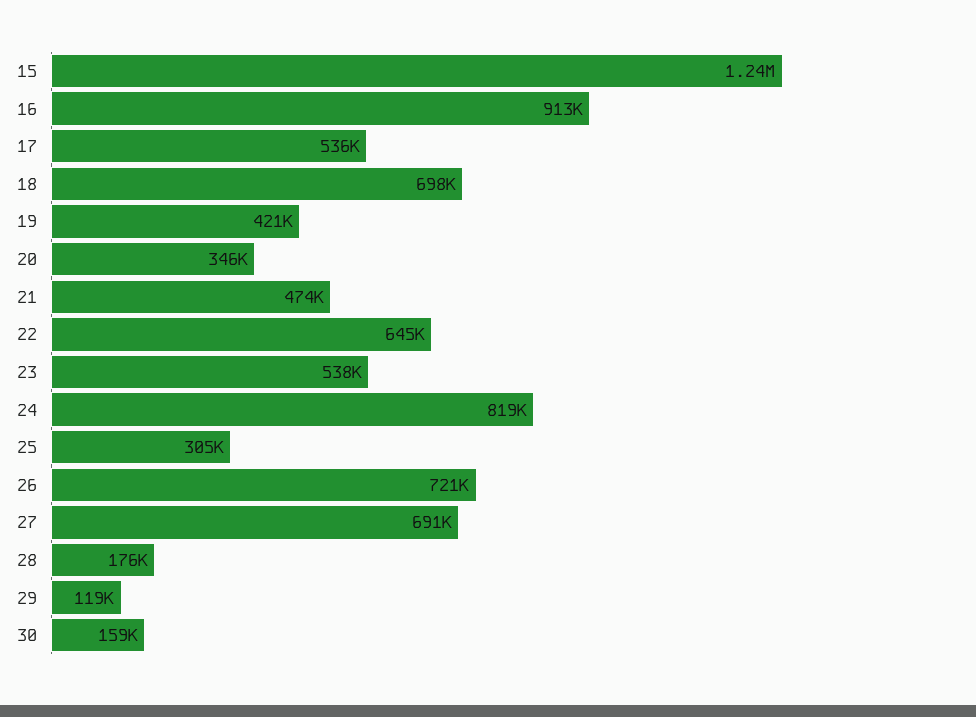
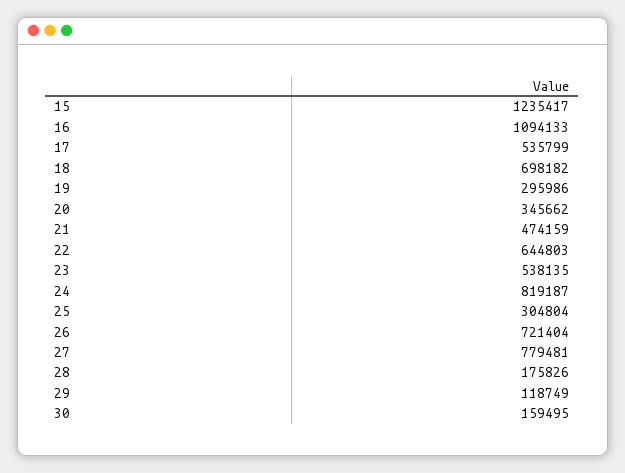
16: 913000 -> 1094133
19: 421000 -> 295986
27: 691000 -> 779481

